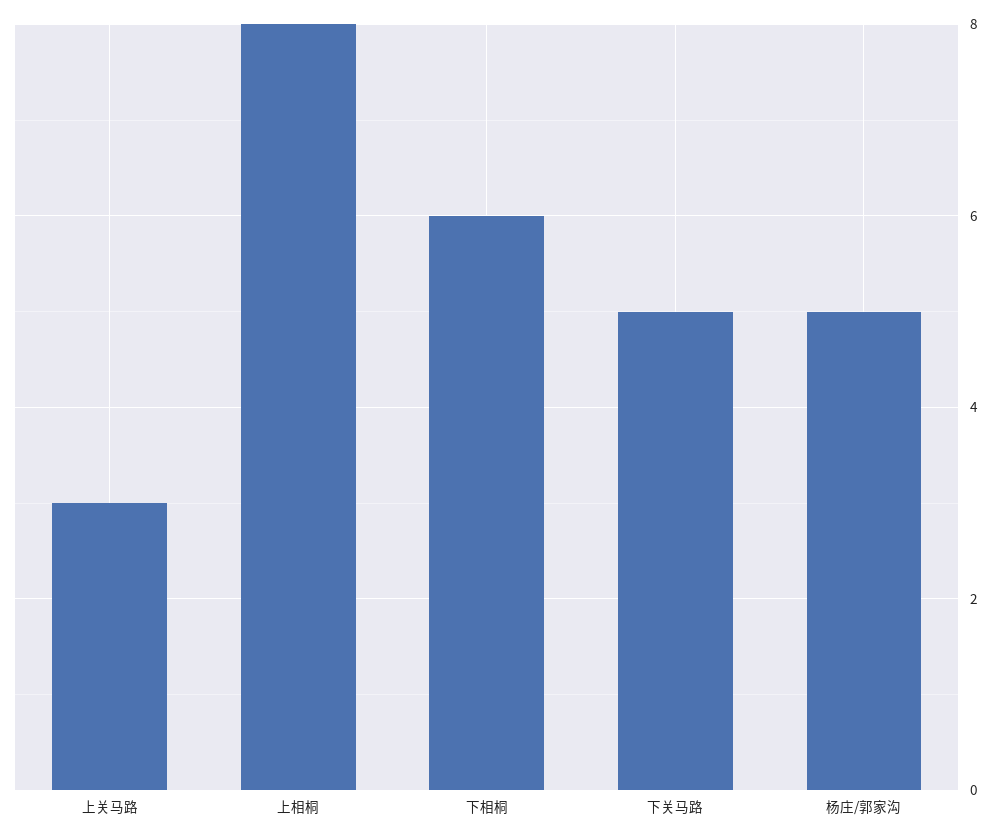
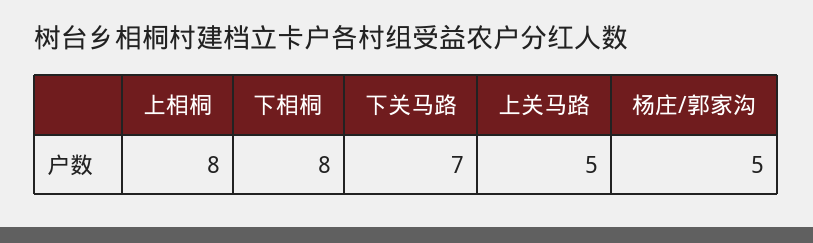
上关马路: 3 -> 5
下相桐: 6 -> 8
下关马路: 5 -> 7

